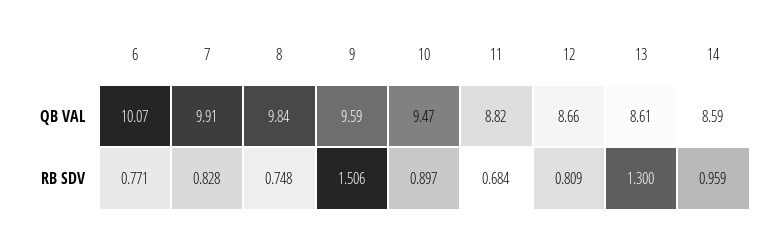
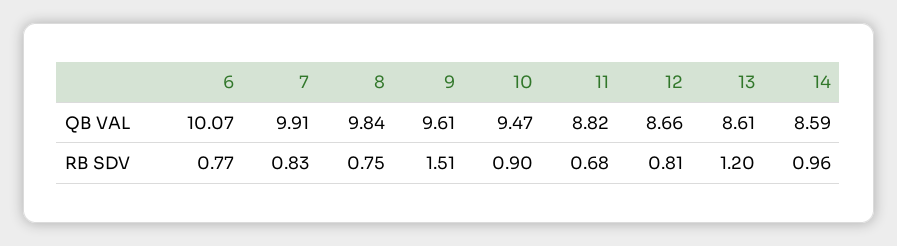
9, QB VAL: 9.59 -> 9.61
13, RB SDV: 1.3 -> 1.2

